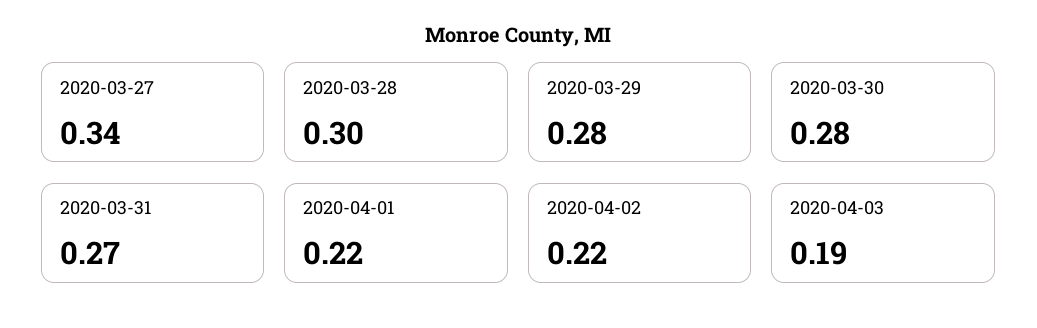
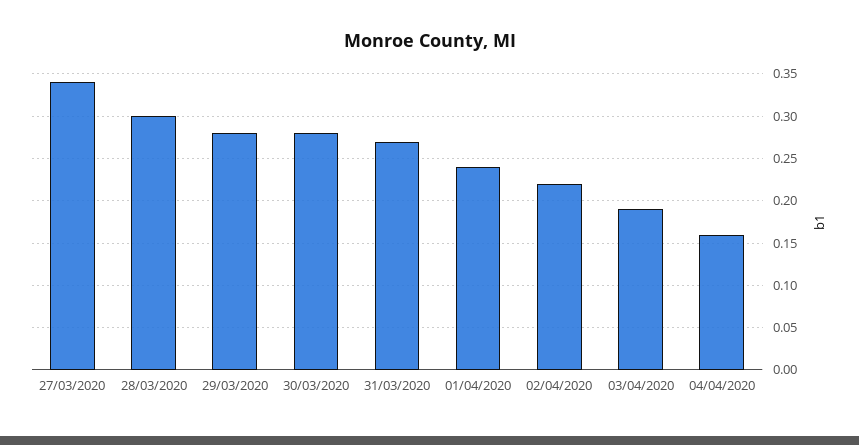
2020-04-01: 0.22 -> 0.24
04/04/2020: none -> 0.16

